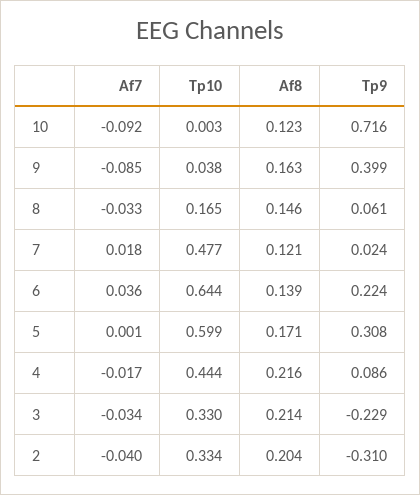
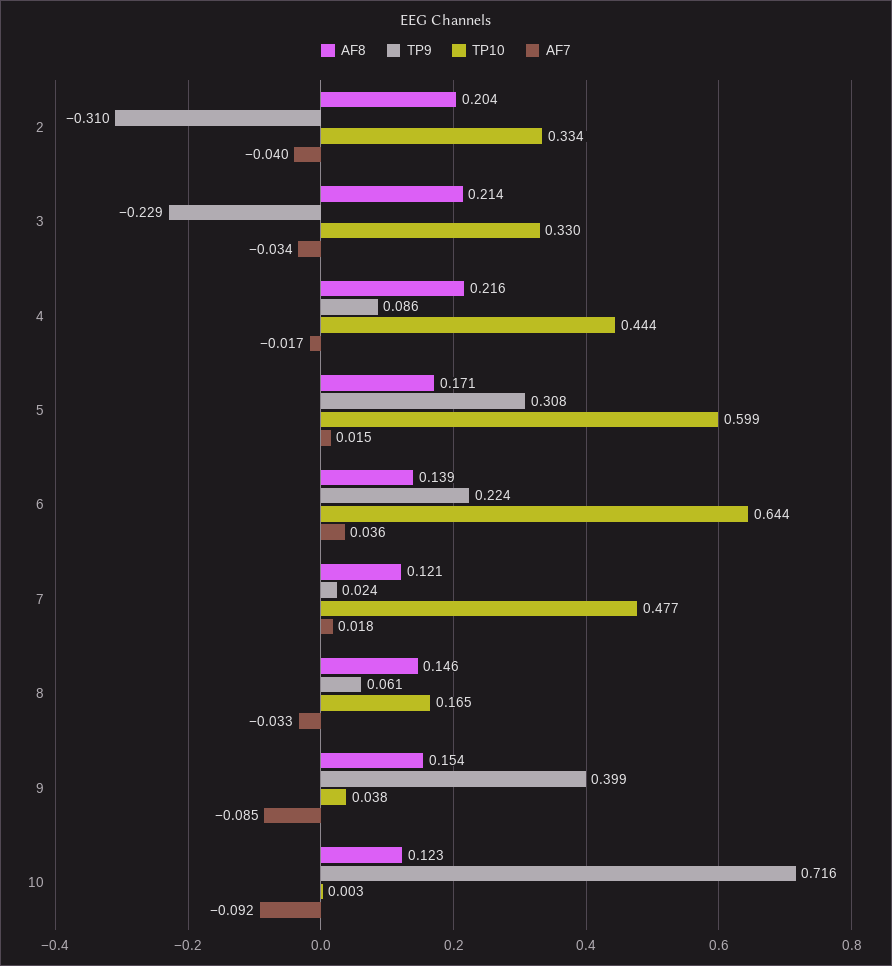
Af8, 9: 0.163 -> 0.154
Af7, 5: 0.001 -> 0.015

